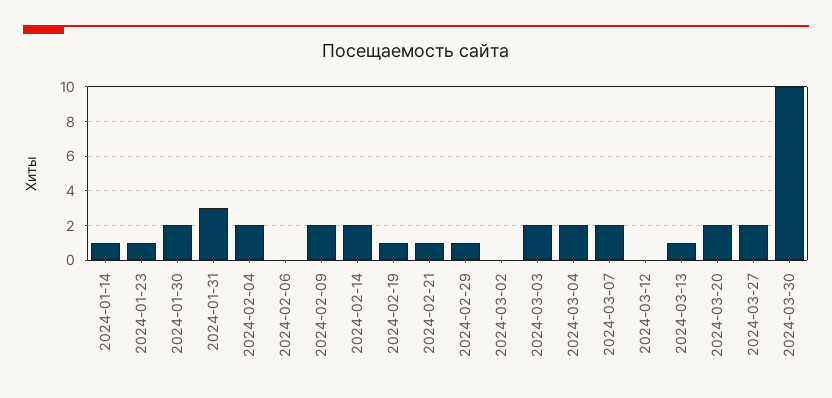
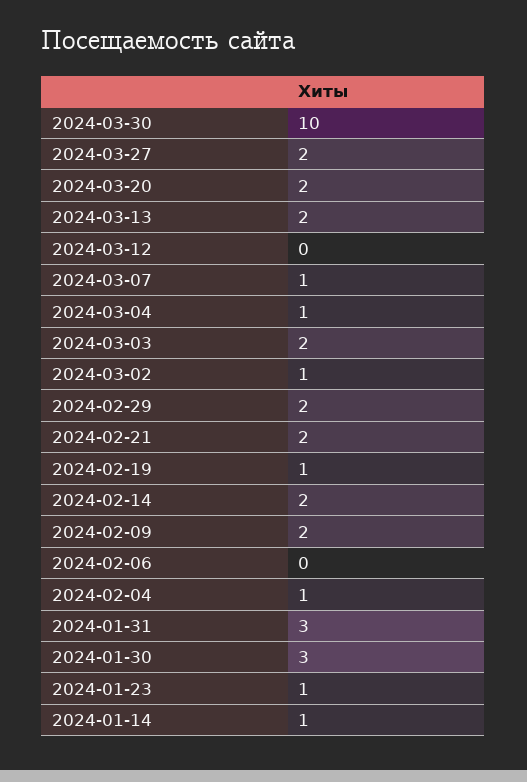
2024-01-30: 2 -> 3
2024-02-04: 2 -> 1
2024-02-21: 1 -> 2
2024-02-29: 1 -> 2
2024-03-02: 0 -> 1
2024-03-04: 2 -> 1
2024-03-07: 2 -> 1
2024-03-13: 1 -> 2

